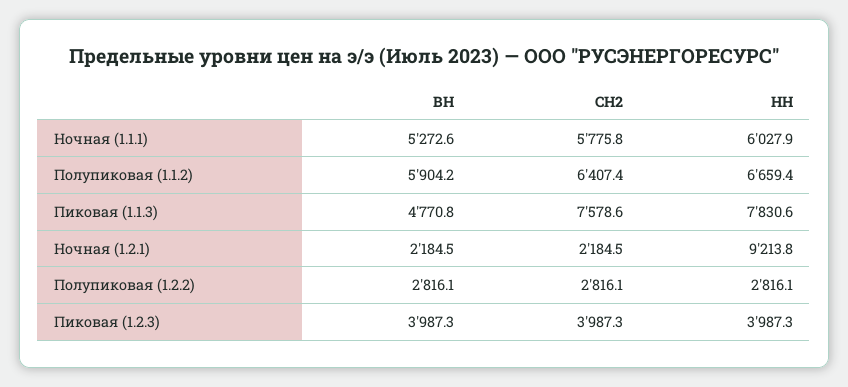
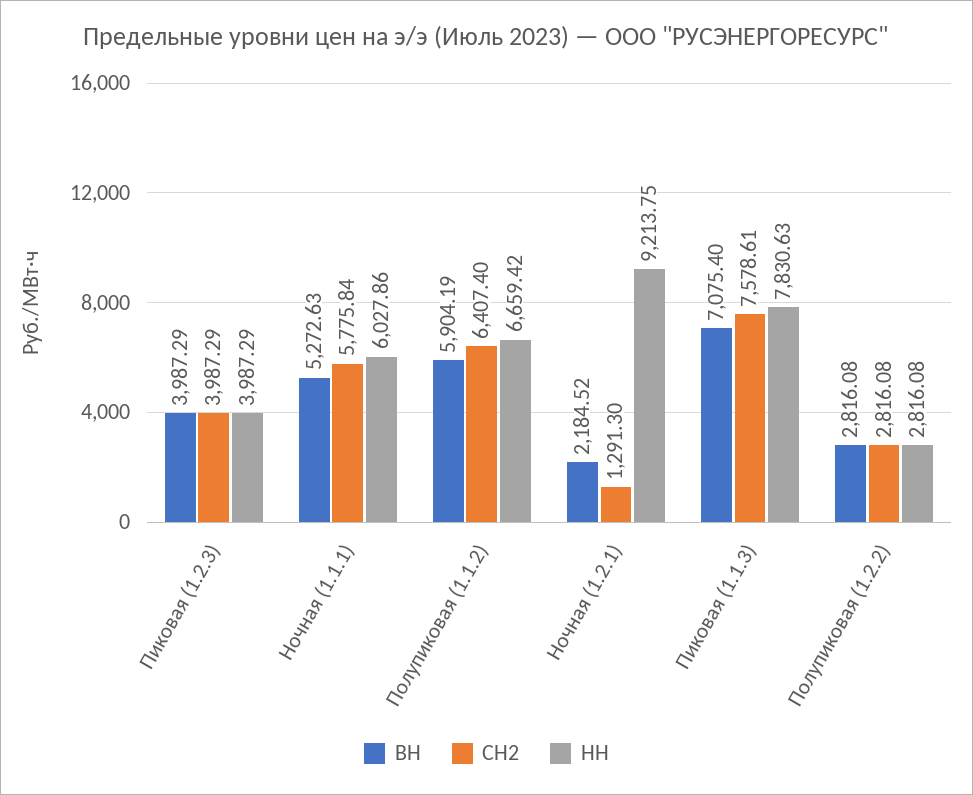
ВН, Пиковая (1.1.3): 4770.8 -> 7075.4
СН2, Ночная (1.2.1): 2184.5 -> 1291.3

